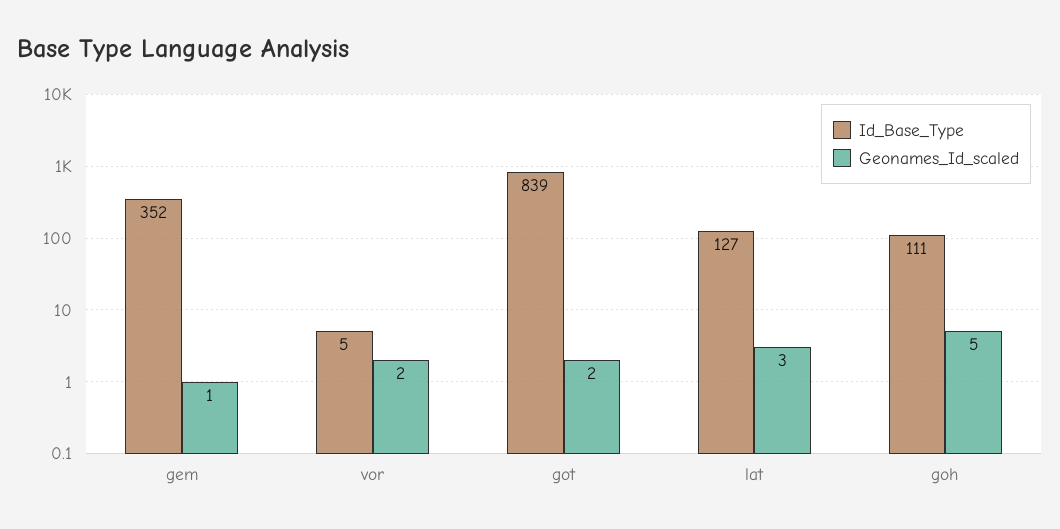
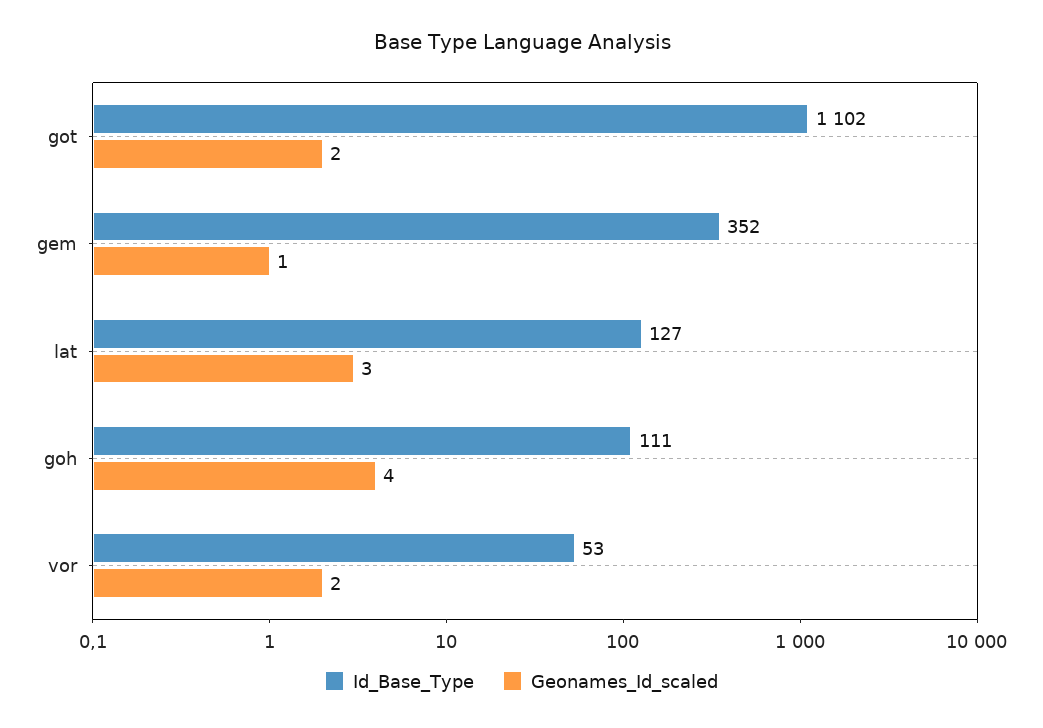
Id_Base_Type, vor: 5 -> 53
Id_Base_Type, got: 839 -> 1102
Geonames_Id_scaled, goh: 5 -> 4

